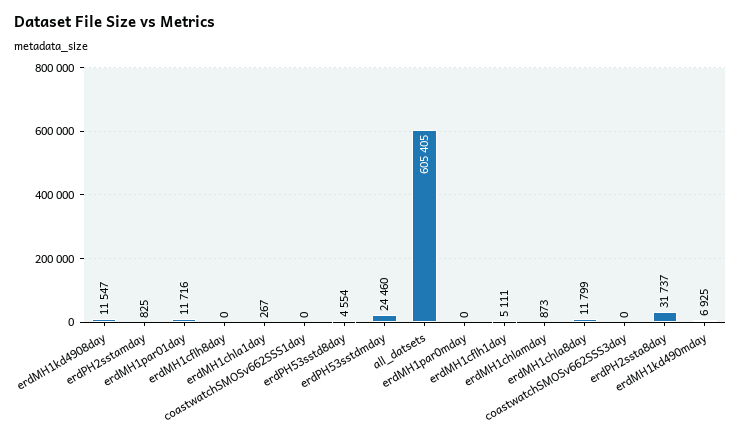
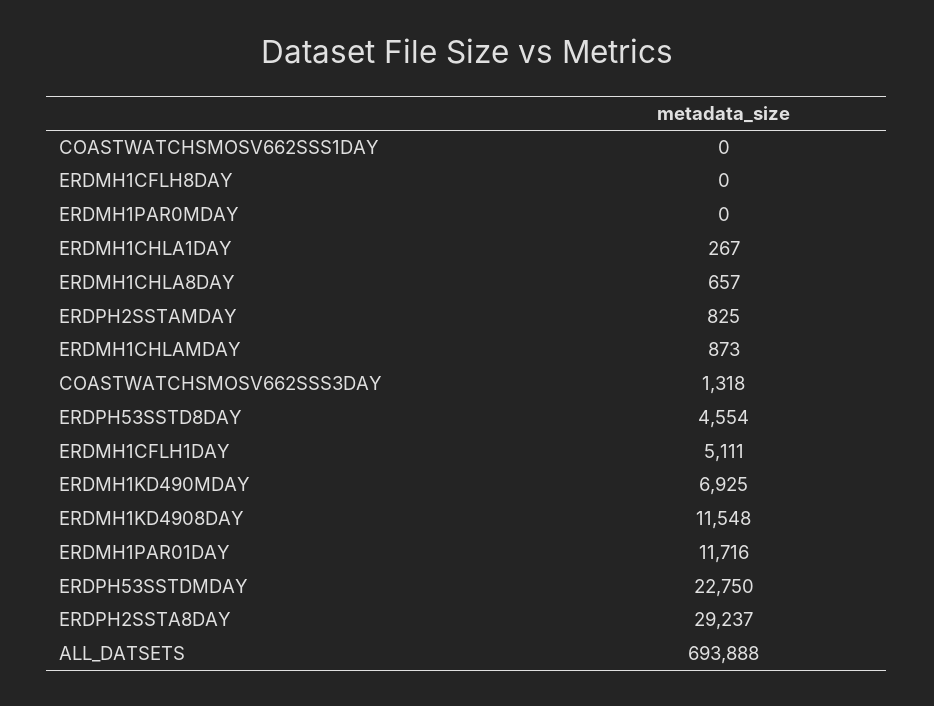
erdMH1kd4908day: 11547 -> 11548
erdPH53sstdmday: 24460 -> 22750
all_datsets: 605405 -> 693888
erdMH1chla8day: 11799 -> 657
coastwatchSMOSv662SSS3day: 0 -> 1318
erdPH2ssta8day: 31737 -> 29237

